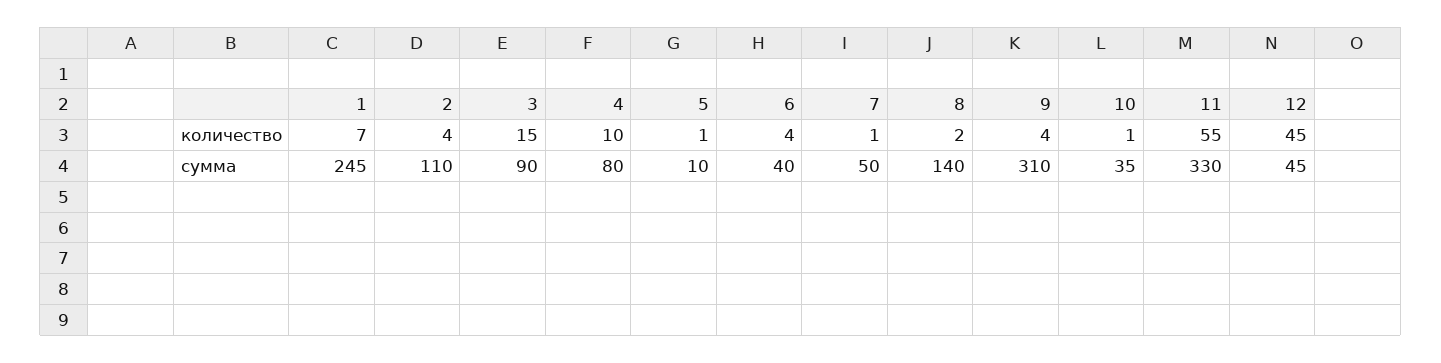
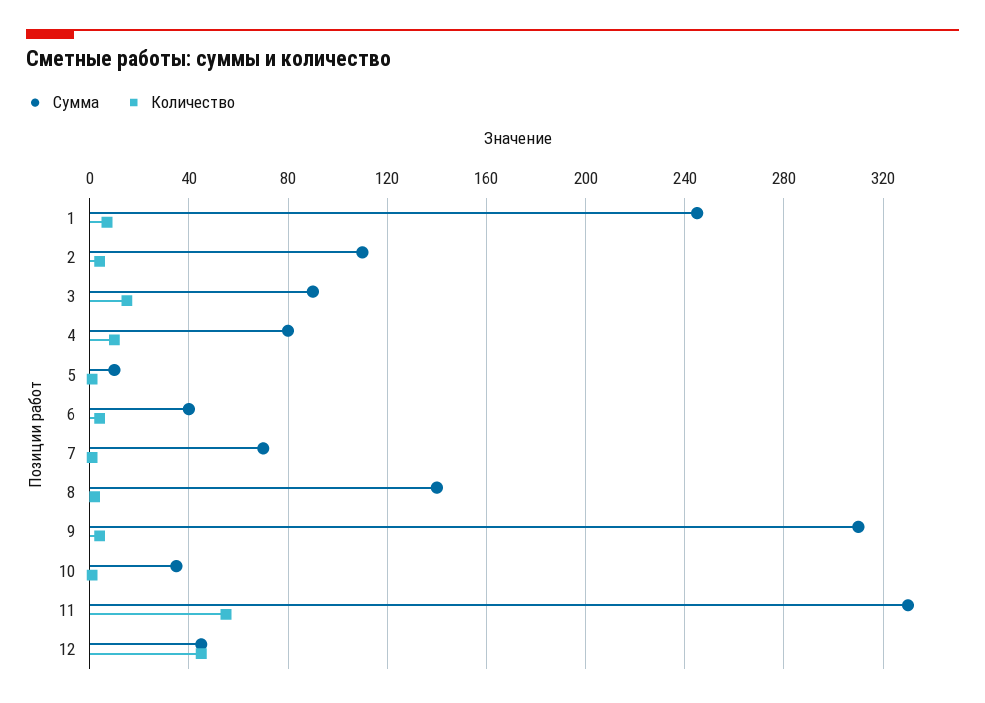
сумма, 7: 50 -> 70

